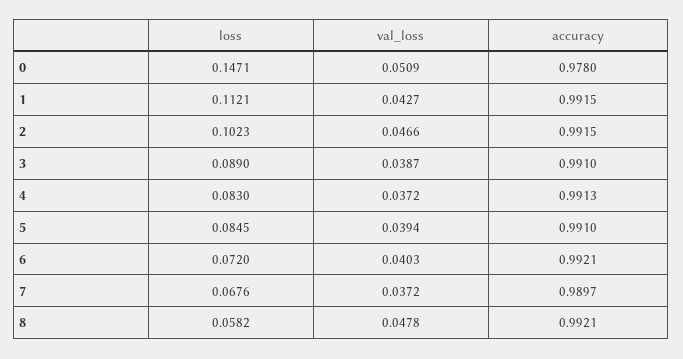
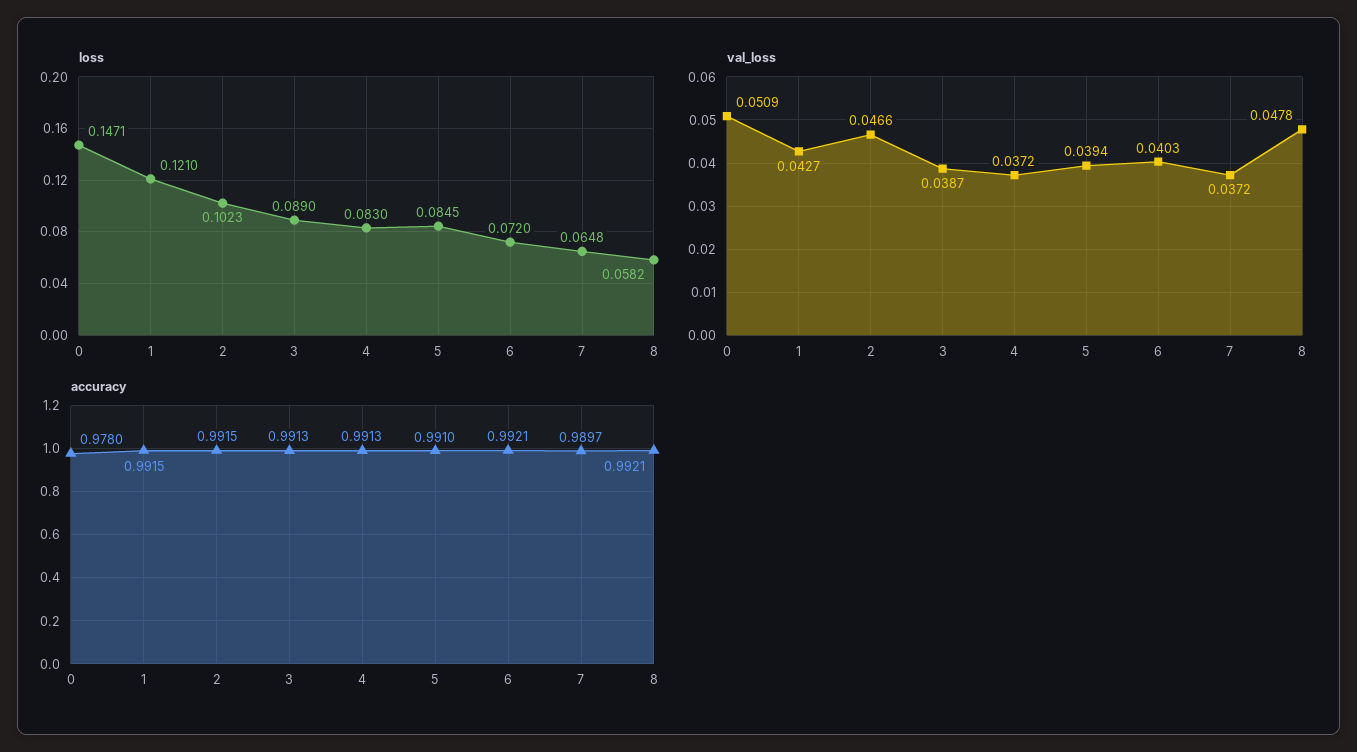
loss, 1: 0.1121 -> 0.121
accuracy, 3: 0.991 -> 0.9913
loss, 7: 0.0676 -> 0.0648

